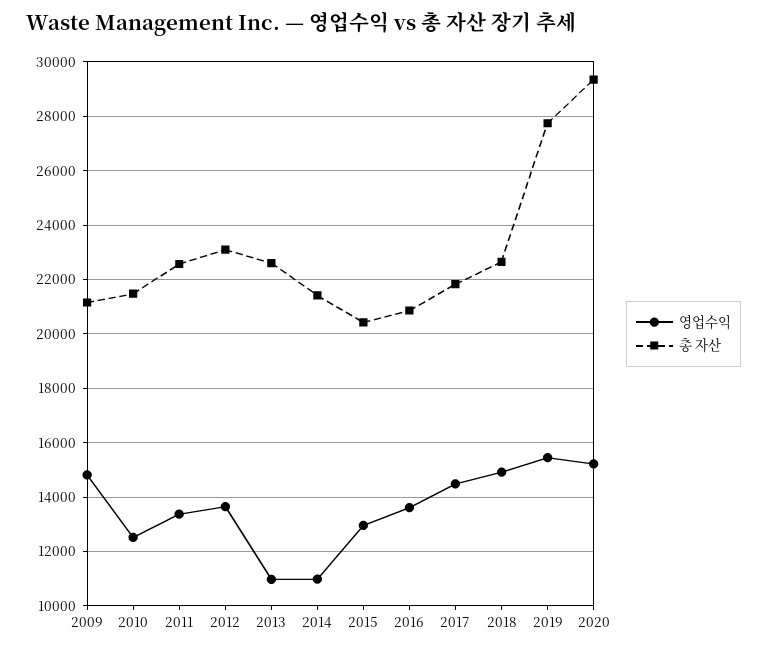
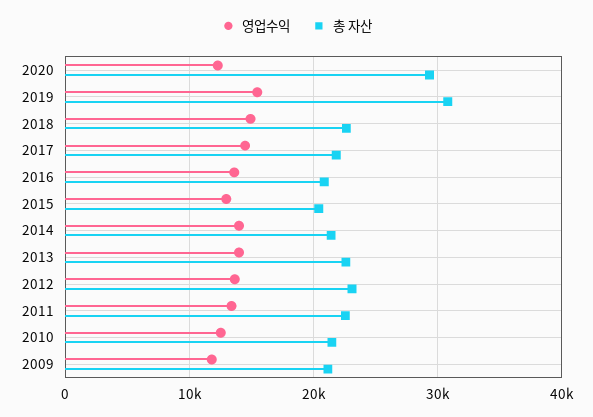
영업수익, 2009: 14750 -> 12000
영업수익, 2013: 11000 -> 14000
영업수익, 2014: 11000 -> 14000
총 자산, 2019: 27750 -> 31000
영업수익, 2020: 15250 -> 12000

